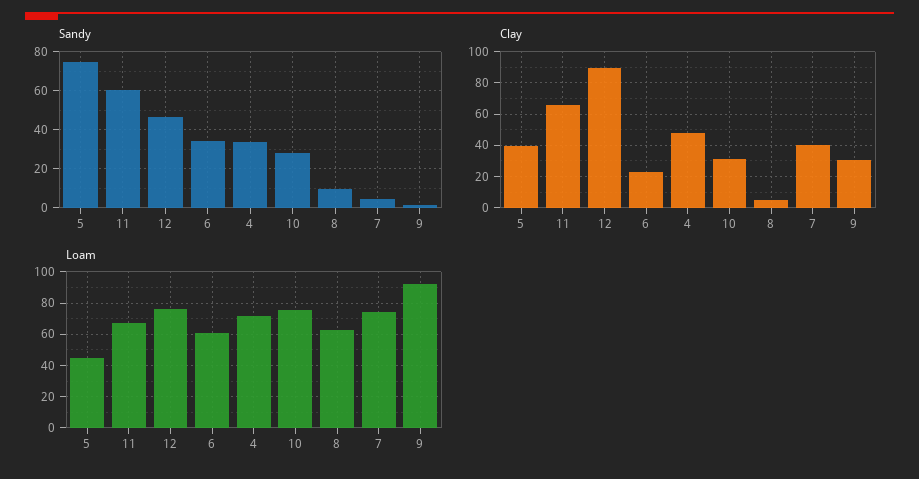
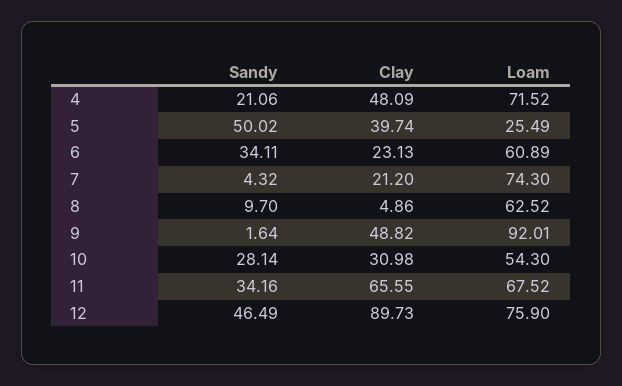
Sandy, 5: 75 -> 50.02
Sandy, 11: 60 -> 34.16
Sandy, 4: 35 -> 21.06
Clay, 7: 40 -> 21.2
Clay, 9: 30 -> 48.82
Loam, 5: 45 -> 25.49
Loam, 10: 75 -> 54.3

